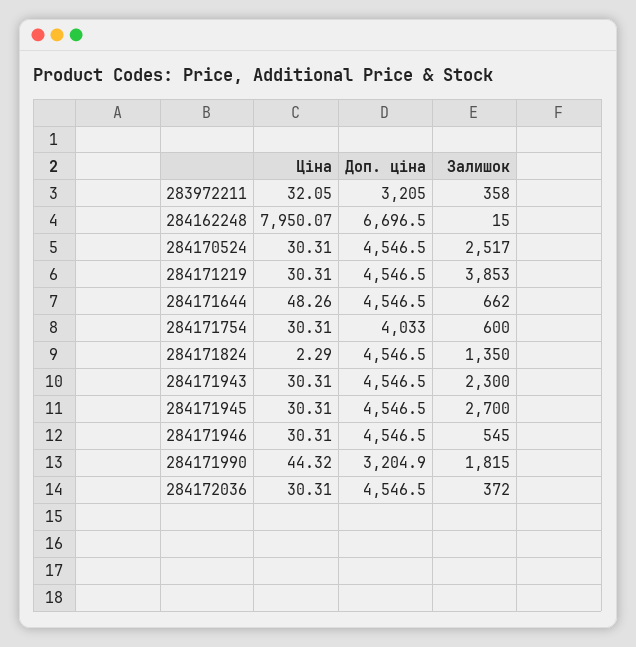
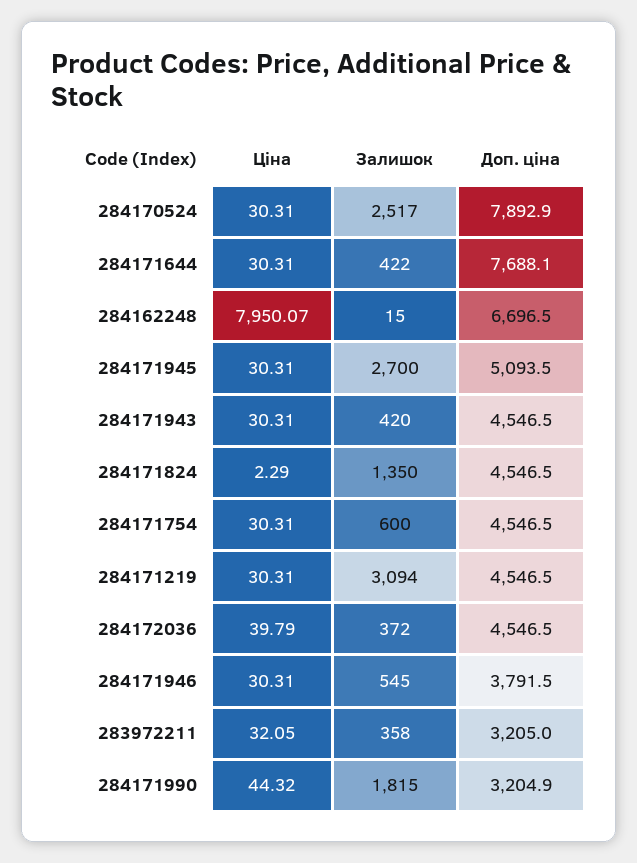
Доп. ціна, 284170524: 4546.5 -> 7892.9
Залишок, 284171219: 3853 -> 3094
Ціна, 284171644: 48.26 -> 30.31
Доп. ціна, 284171644: 4546.5 -> 7688.1
Залишок, 284171644: 662 -> 422
Доп. ціна, 284171754: 4033 -> 4546.5
Залишок, 284171943: 2300 -> 420
Доп. ціна, 284171945: 4546.5 -> 5093.5
Доп. ціна, 284171946: 4546.5 -> 3791.5
Ціна, 284172036: 30.31 -> 39.79

